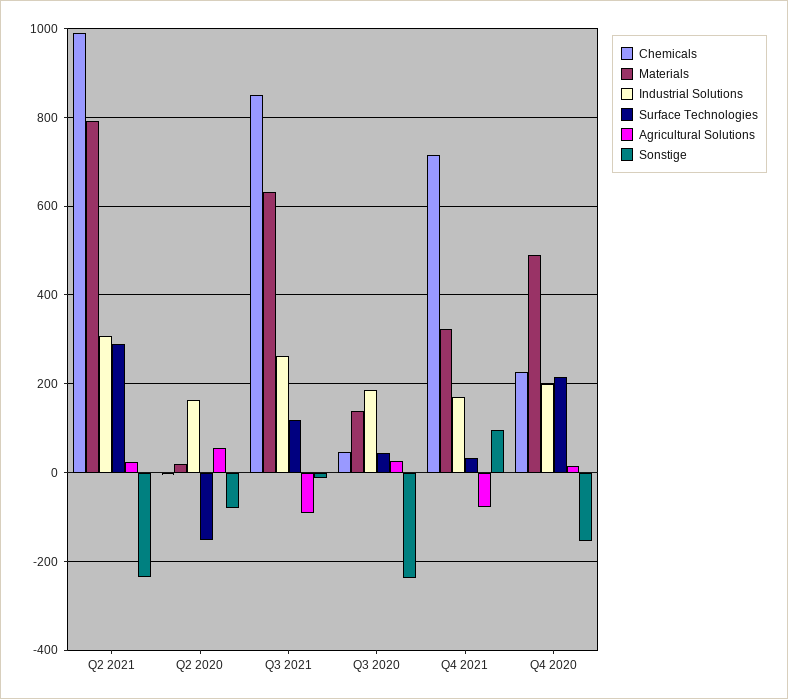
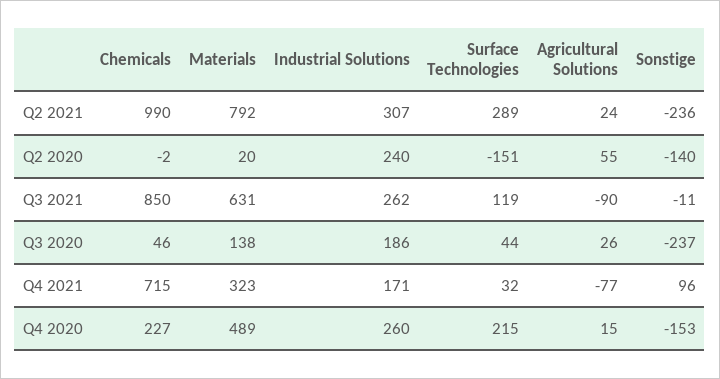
Industrial Solutions, Q2 2020: 160 -> 240
Sonstige, Q2 2020: -80 -> -140
Industrial Solutions, Q4 2020: 200 -> 260

